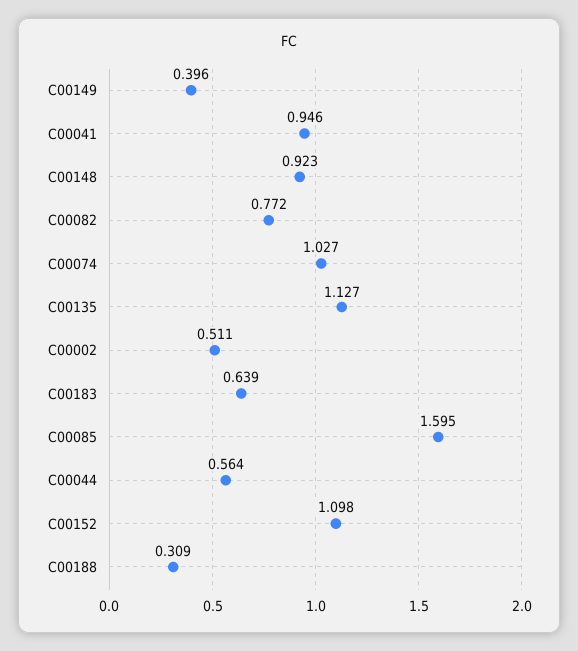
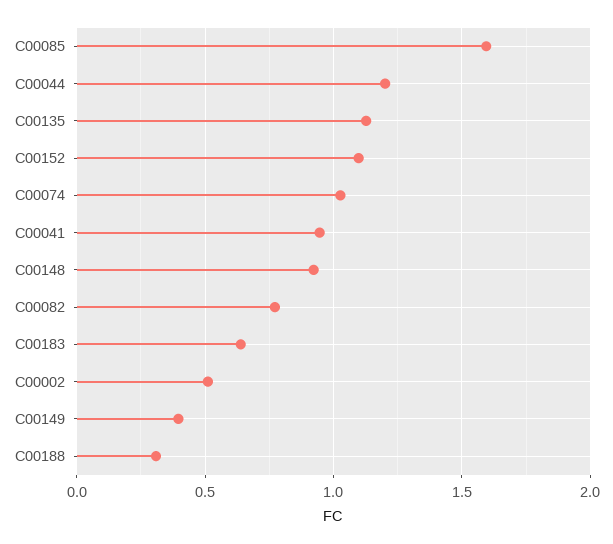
C00044: 0.564 -> 1.2

